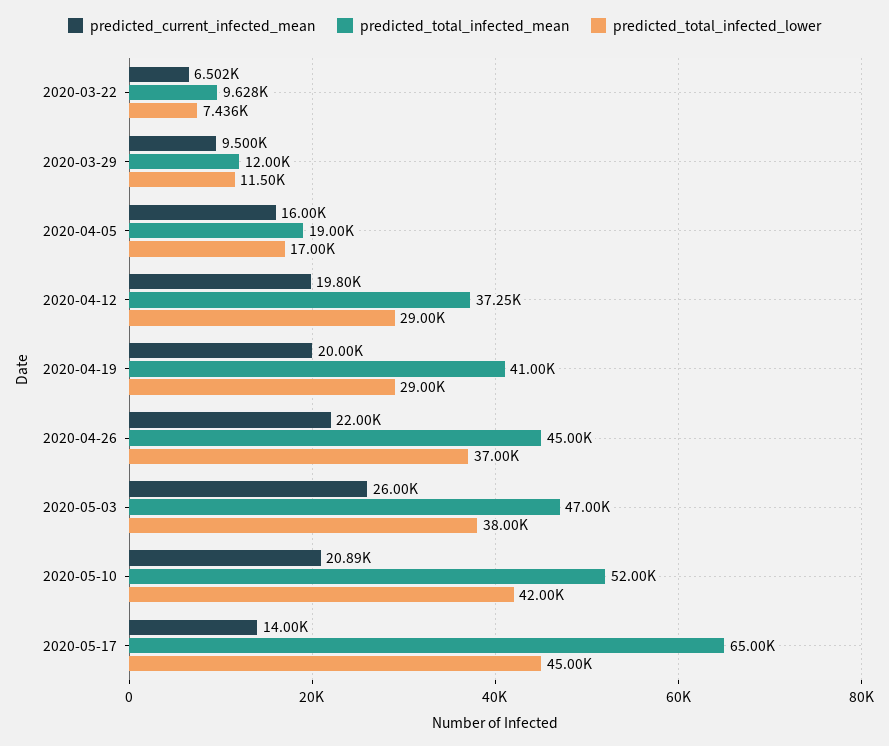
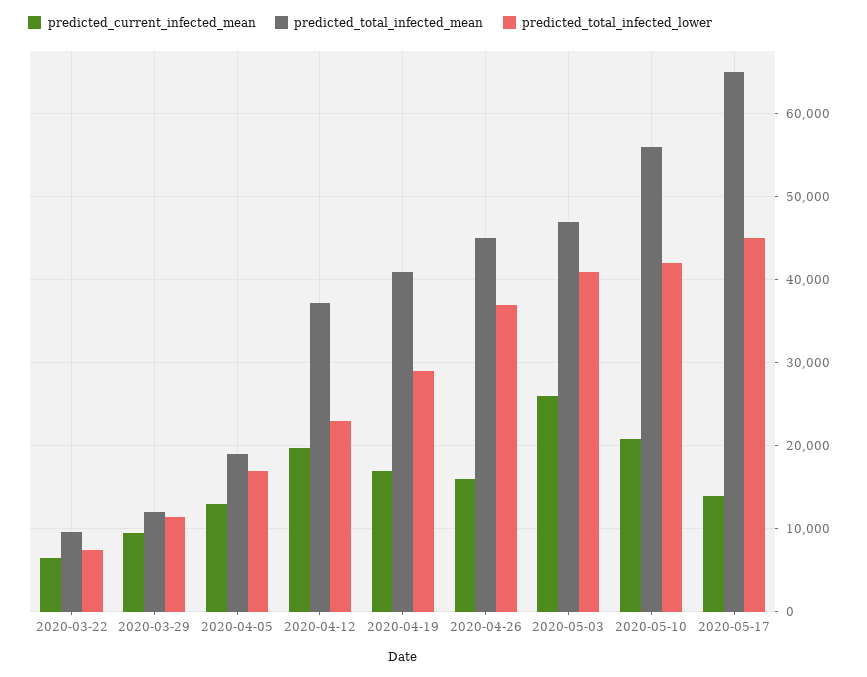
predicted_current_infected_mean, 2020-04-05: 16000 -> 13000
predicted_total_infected_lower, 2020-04-12: 29000 -> 23000
predicted_current_infected_mean, 2020-04-19: 20000 -> 17000
predicted_current_infected_mean, 2020-04-26: 22000 -> 16000
predicted_total_infected_lower, 2020-05-03: 38000 -> 41000
predicted_total_infected_mean, 2020-05-10: 52000 -> 56000

